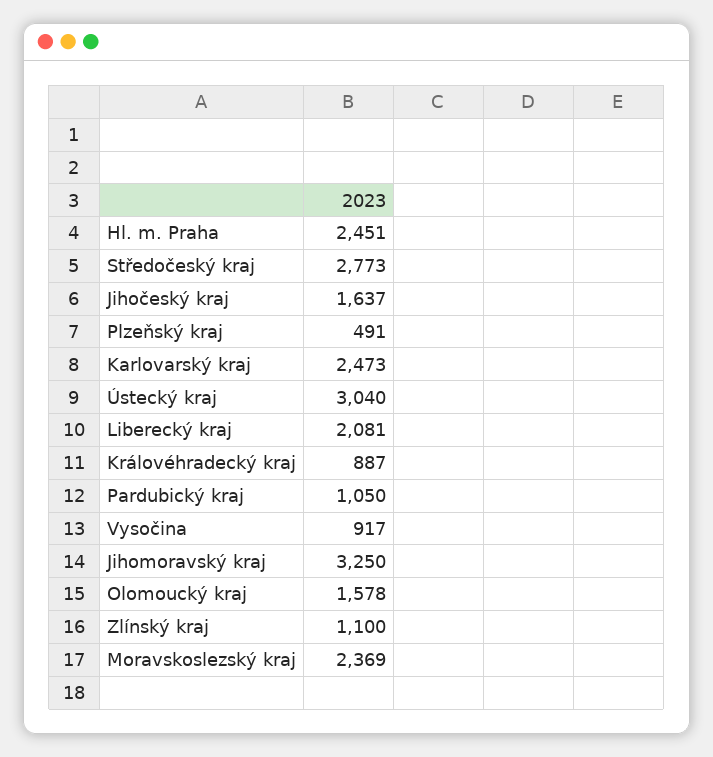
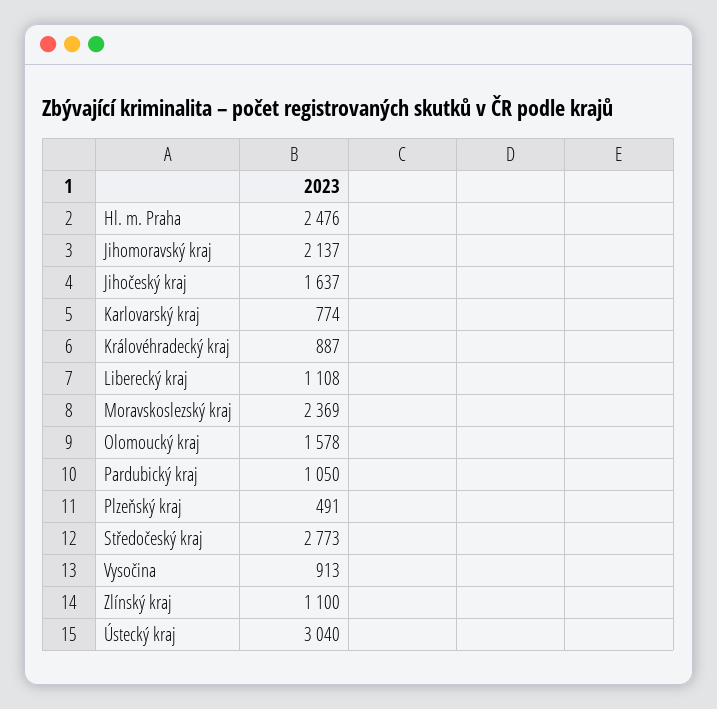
Hl. m. Praha: 2451 -> 2476
Karlovarský kraj: 2473 -> 774
Liberecký kraj: 2081 -> 1108
Vysočina: 917 -> 913
Jihomoravský kraj: 3250 -> 2137

